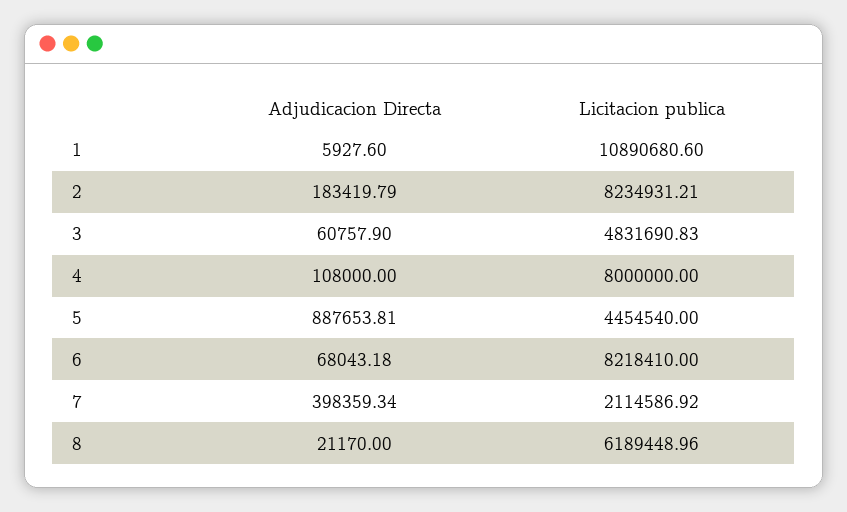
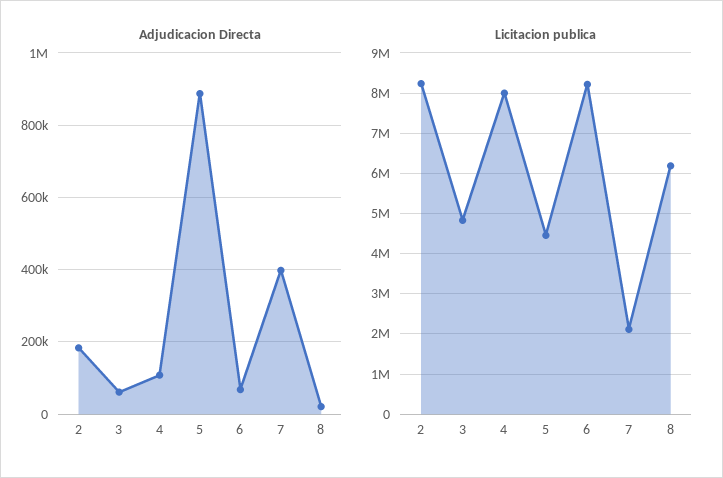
Adjudicacion Directa, 1: 5927.6 -> none
Licitacion publica, 1: 10890680.6 -> none

